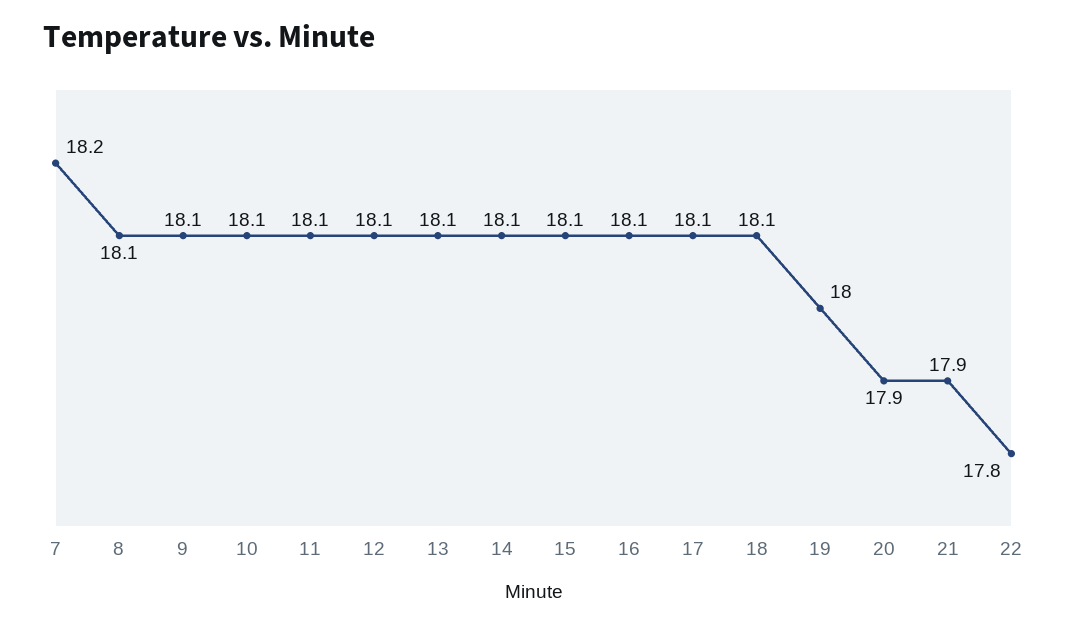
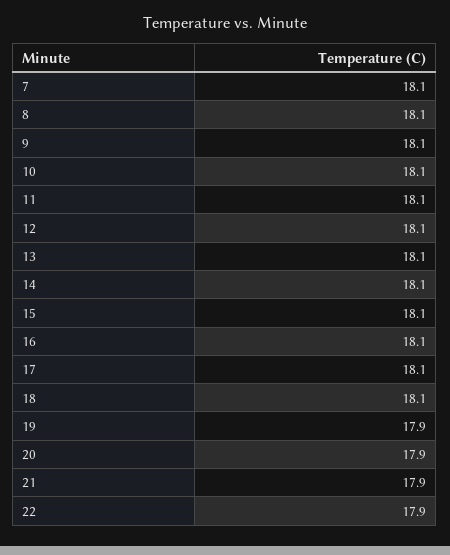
7: 18.2 -> 18.1
19: 18 -> 17.9
22: 17.8 -> 17.9

